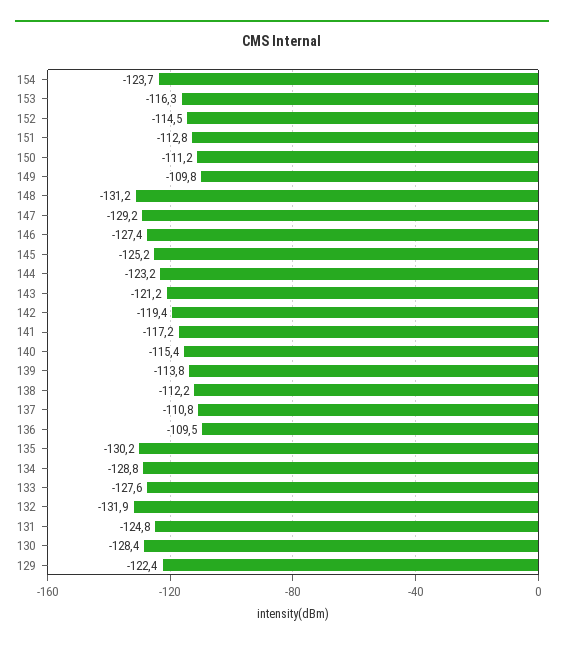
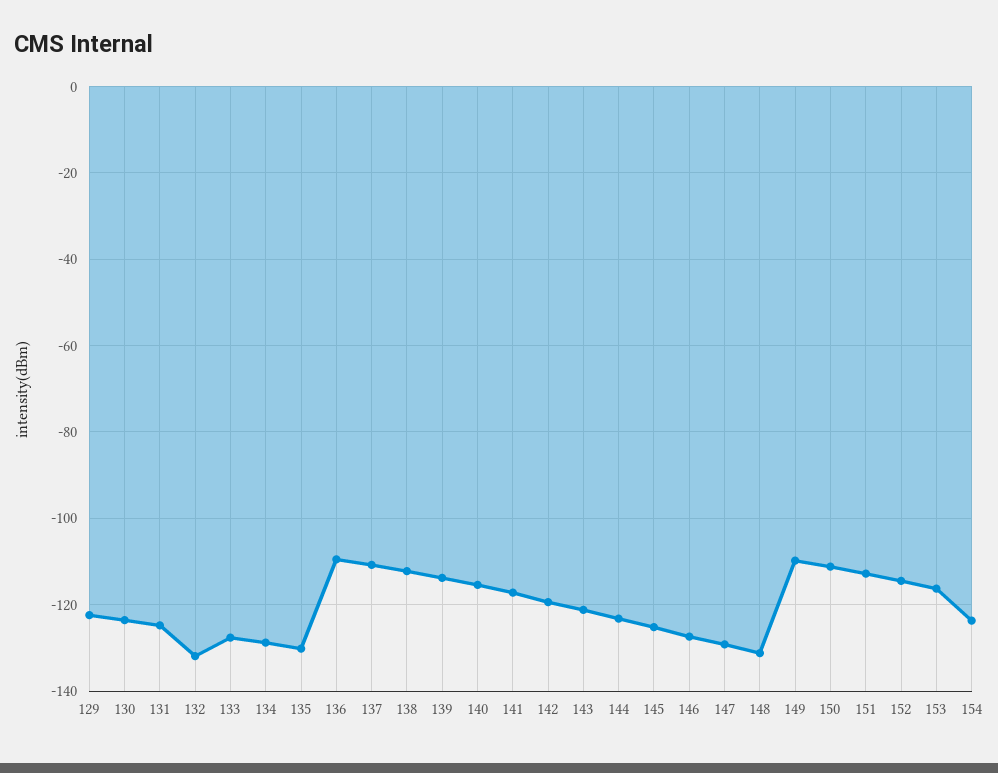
130: -128.4 -> -124

